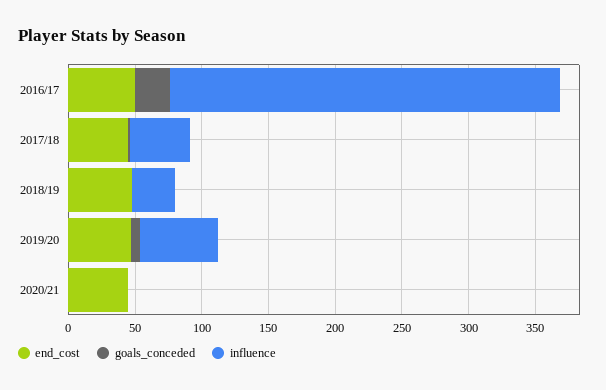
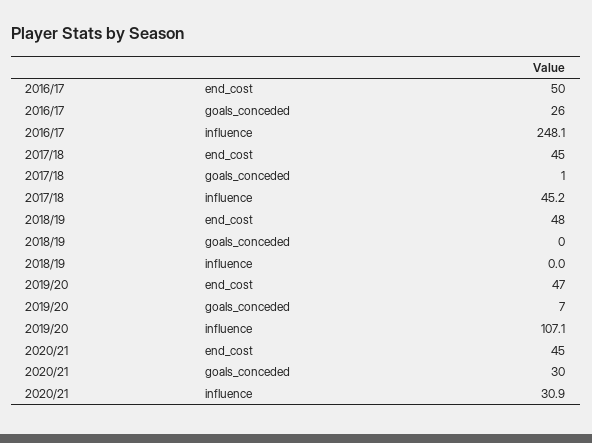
influence, 2016/17: 290 -> 248.1
influence, 2018/19: 30 -> 0
influence, 2019/20: 60 -> 107.1
goals_conceded, 2020/21: 0 -> 30
influence, 2020/21: 0 -> 30.9

